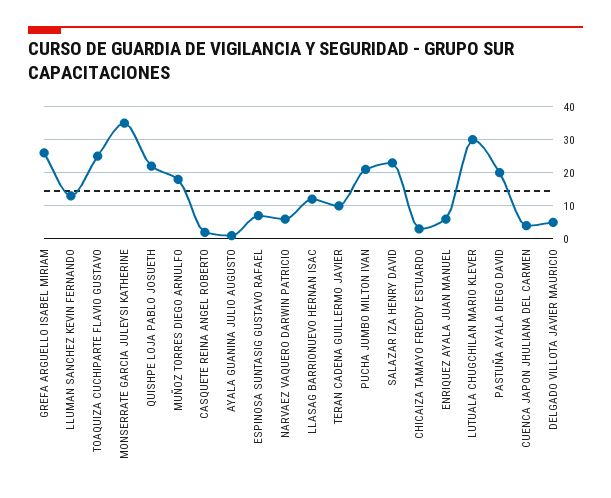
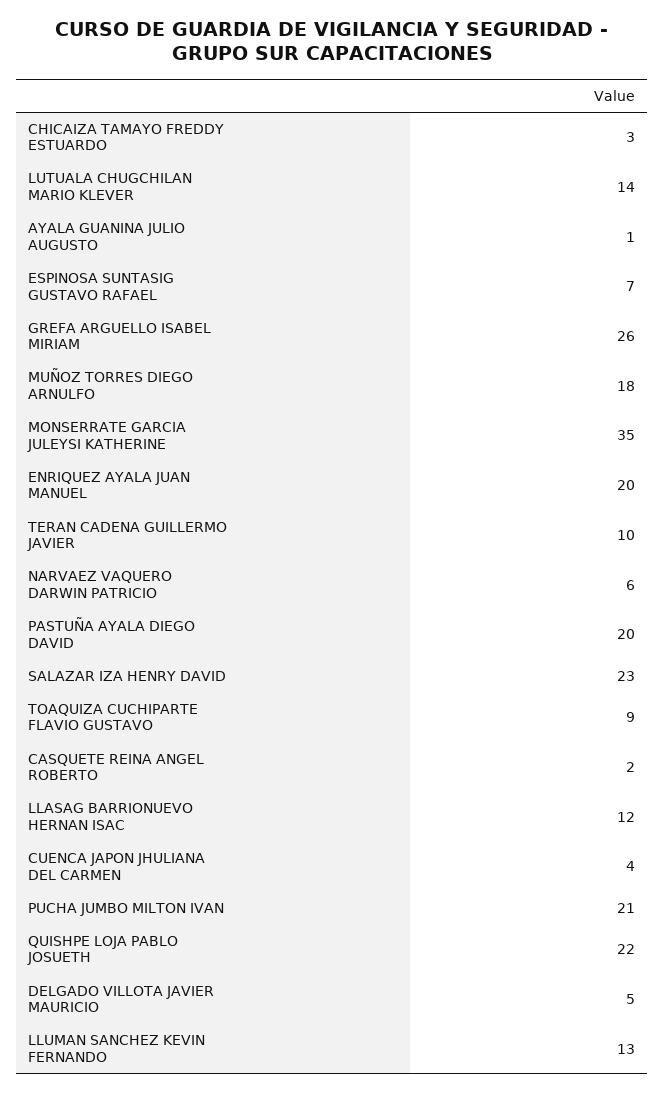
TOAQUIZA CUCHIPARTE FLAVIO GUSTAVO: 25 -> 9
ENRIQUEZ AYALA JUAN MANUEL: 5 -> 20
LUTUALA CHUGCHILAN MARIO KLEVER: 30 -> 14

